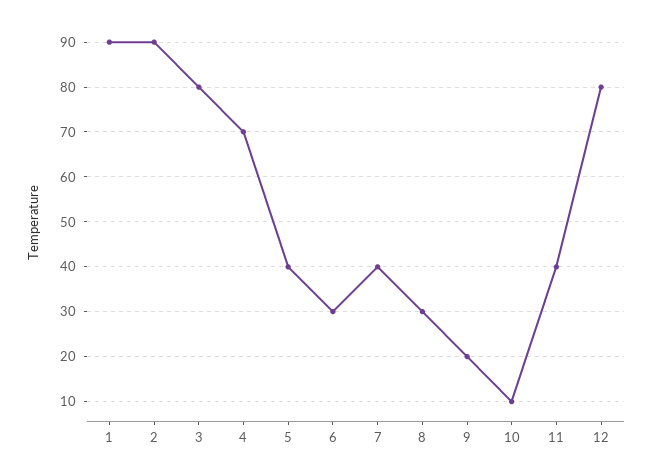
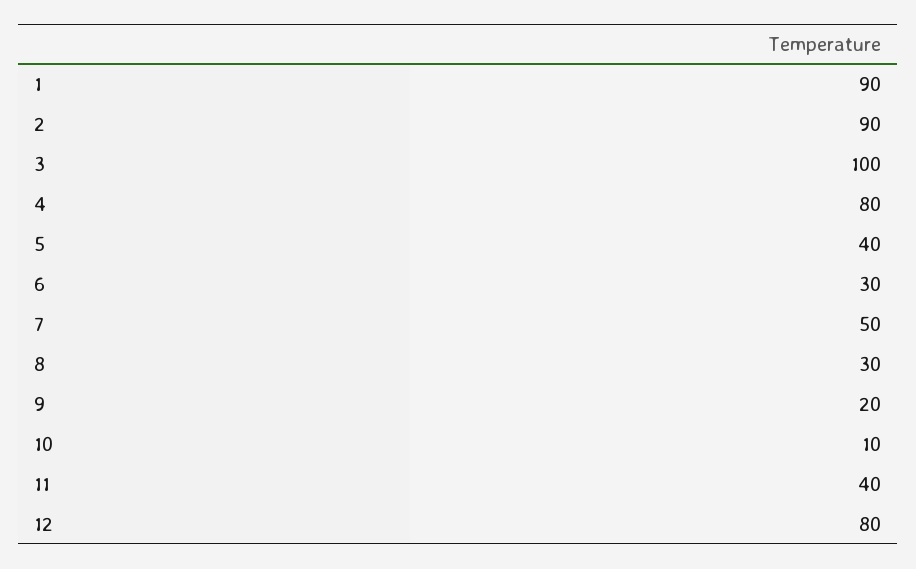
3: 80 -> 100
4: 70 -> 80
7: 40 -> 50

